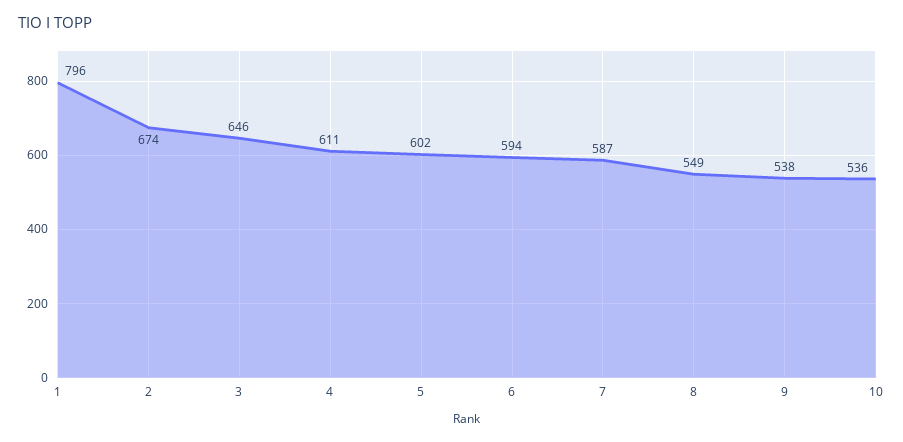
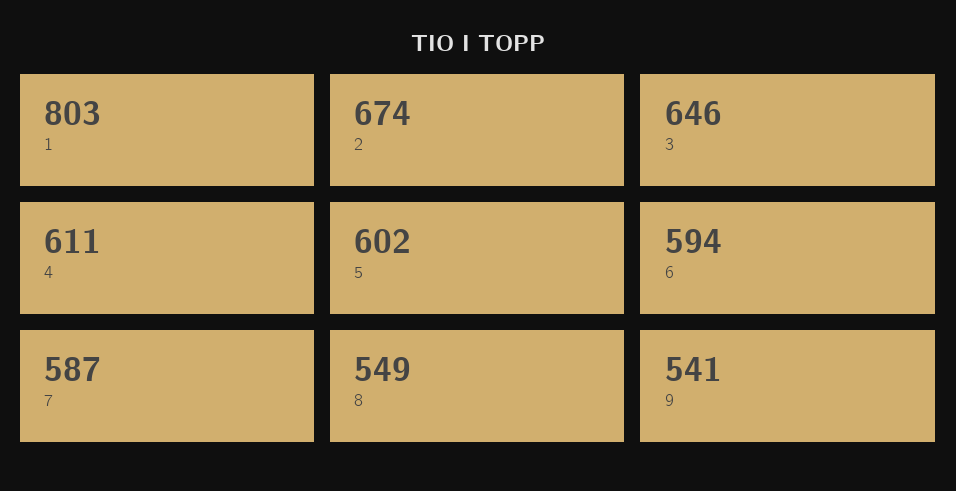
1: 796 -> 803
9: 538 -> 541
10: 536 -> none

